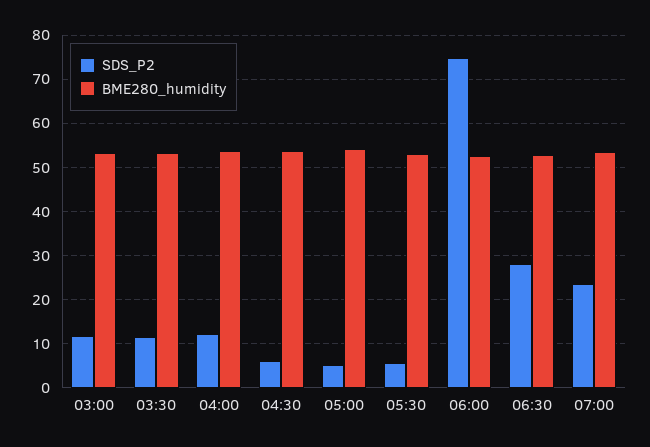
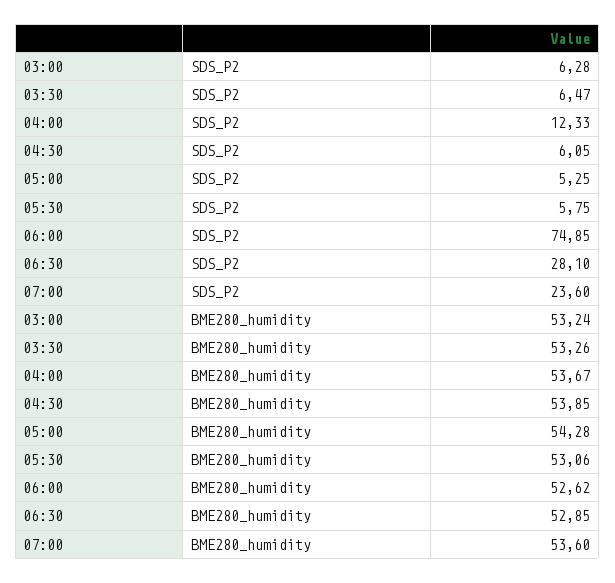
SDS_P2, 03:00: 12 -> 6.28
SDS_P2, 03:30: 12 -> 6.47

